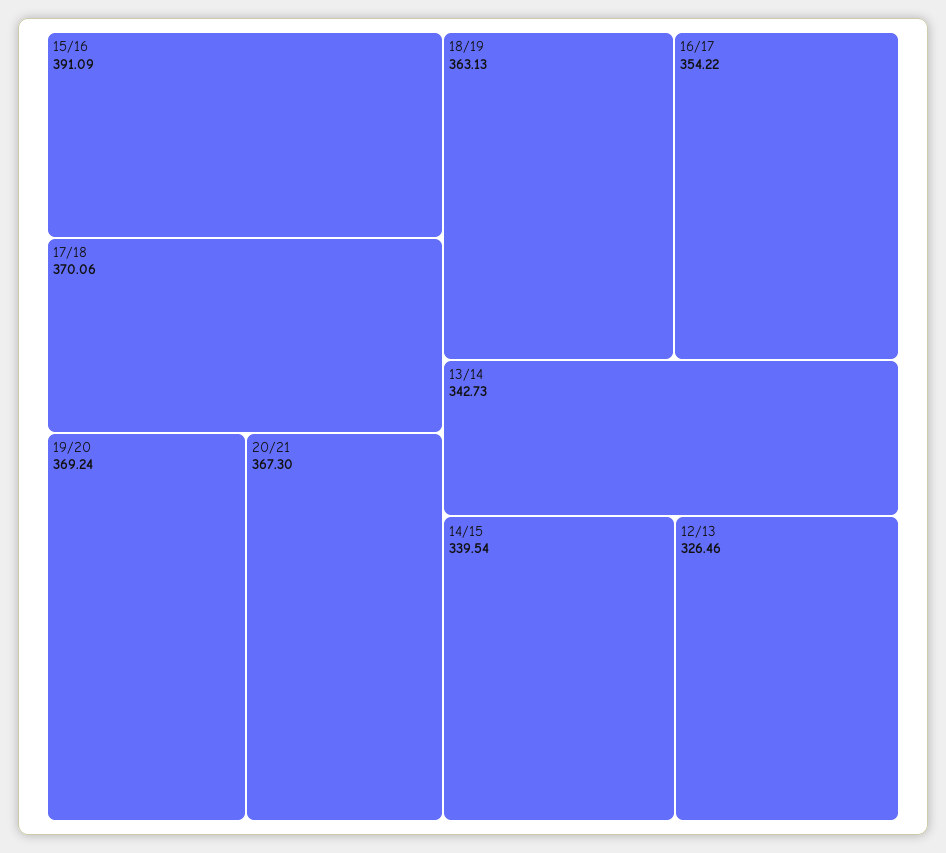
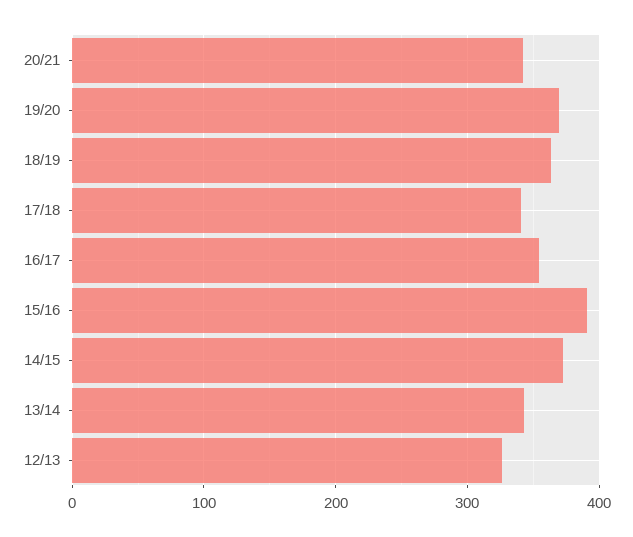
17/18: 370.06 -> 340
20/21: 367.3 -> 340
14/15: 339.54 -> 370

